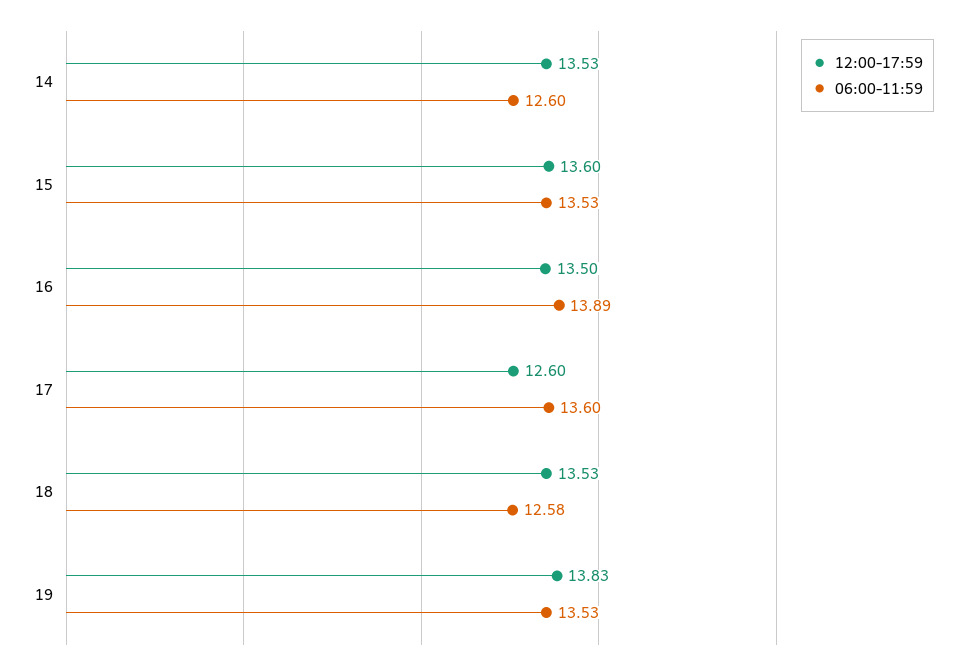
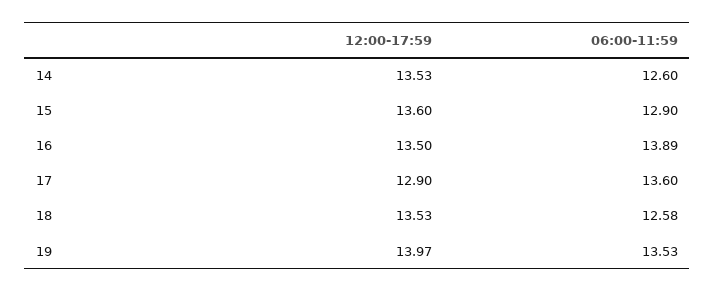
06:00-11:59, 15: 13.53 -> 12.9
12:00-17:59, 17: 12.6 -> 12.9
12:00-17:59, 19: 13.83 -> 13.97

